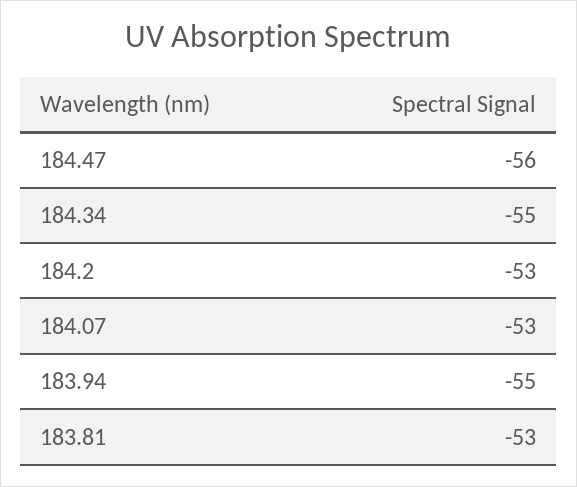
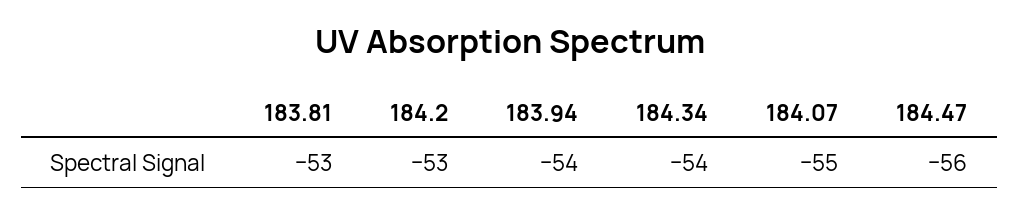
184.34: -55 -> -54
184.07: -53 -> -55
183.94: -55 -> -54

